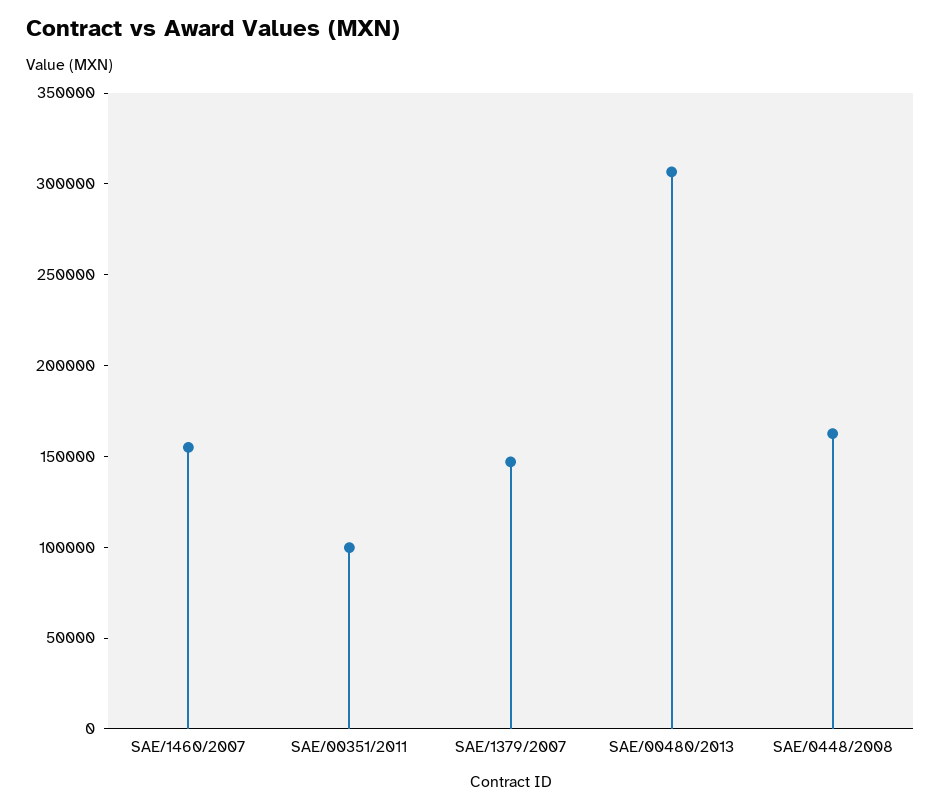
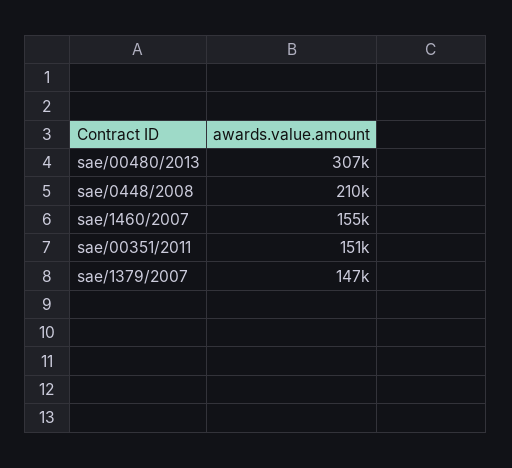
SAE/00351/2011: 100000 -> 151000
SAE/0448/2008: 160000 -> 210000

